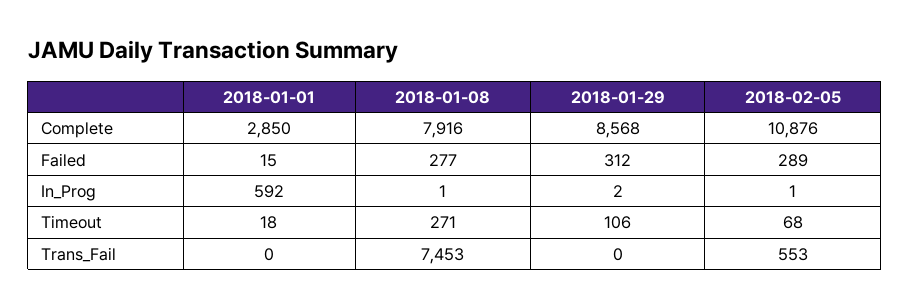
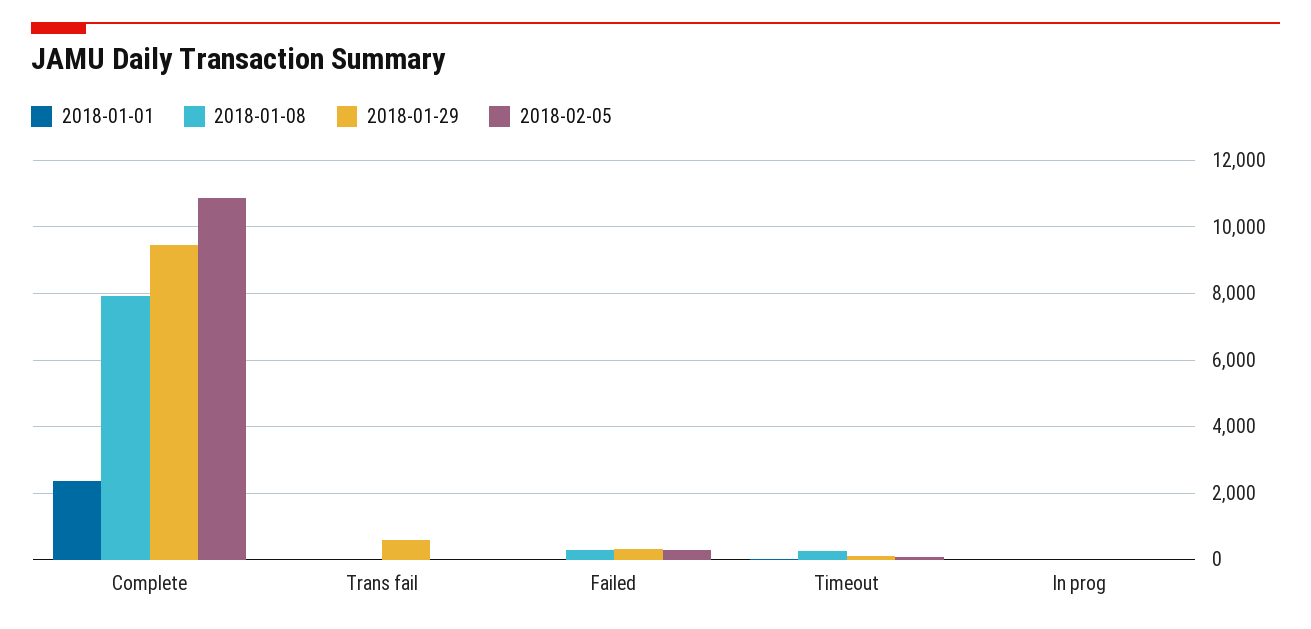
2018-01-01, Complete: 2850 -> 2400
2018-01-29, Complete: 8568 -> 9400
2018-01-01, In_Prog: 592 -> 0
2018-01-08, Trans_Fail: 7453 -> 0
2018-01-29, Trans_Fail: 0 -> 600
2018-02-05, Trans_Fail: 553 -> 0

